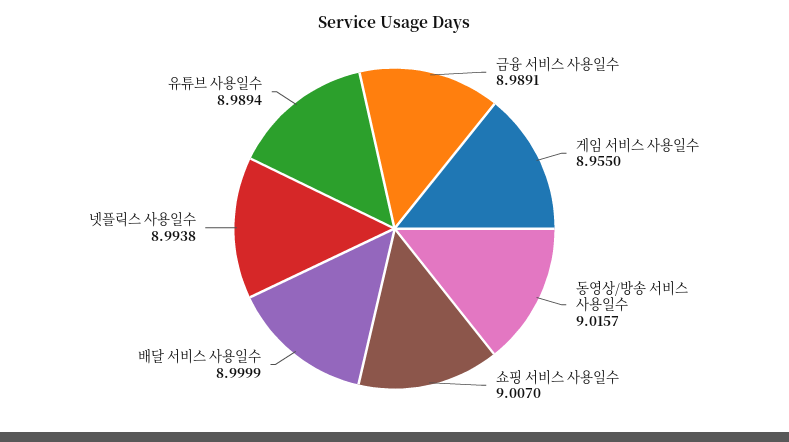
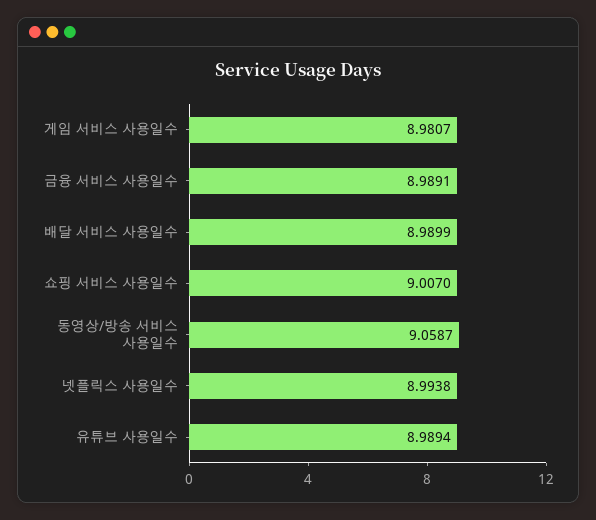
게임 서비스 사용일수: 8.955 -> 8.9807
동영상/방송 서비스 사용일수: 9.0157 -> 9.0587
배달 서비스 사용일수: 8.9999 -> 8.9899

